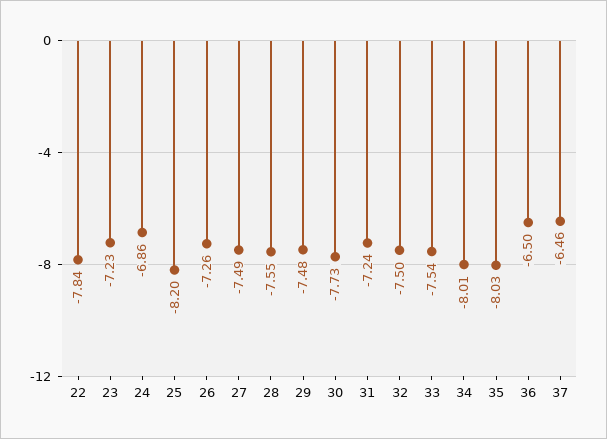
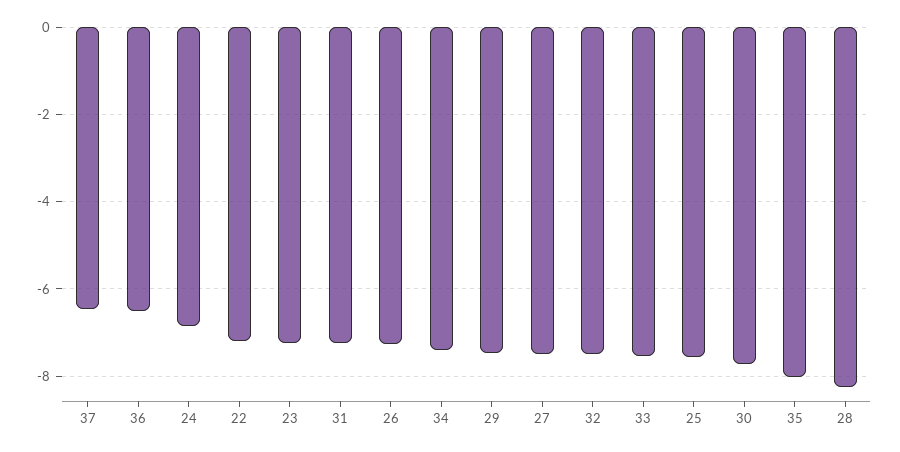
22: -7.84 -> -7.2
25: -8.2 -> -7.6
28: -7.55 -> -8.2
34: -8.01 -> -7.4

